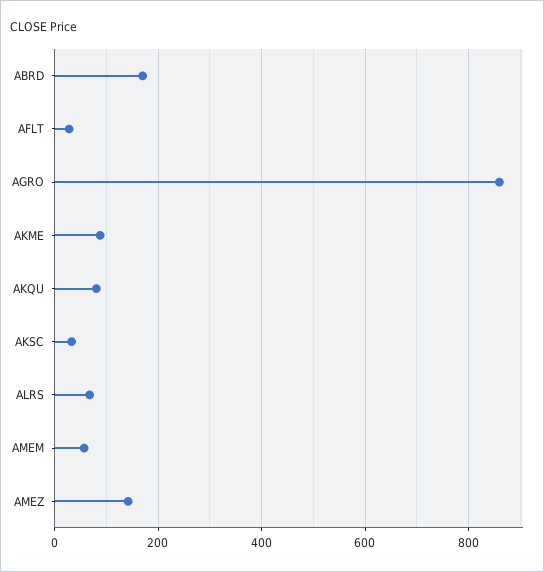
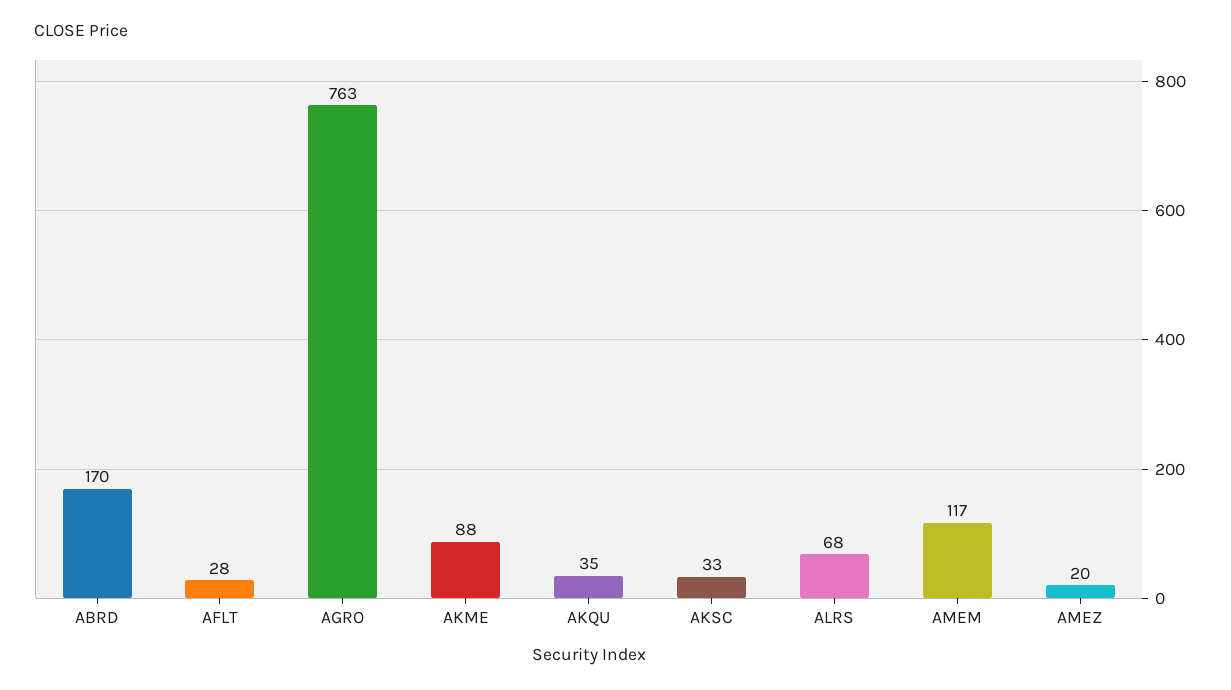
AGRO: 860 -> 763
AKQU: 80 -> 35
AMEM: 60 -> 117
AMEZ: 140 -> 20

